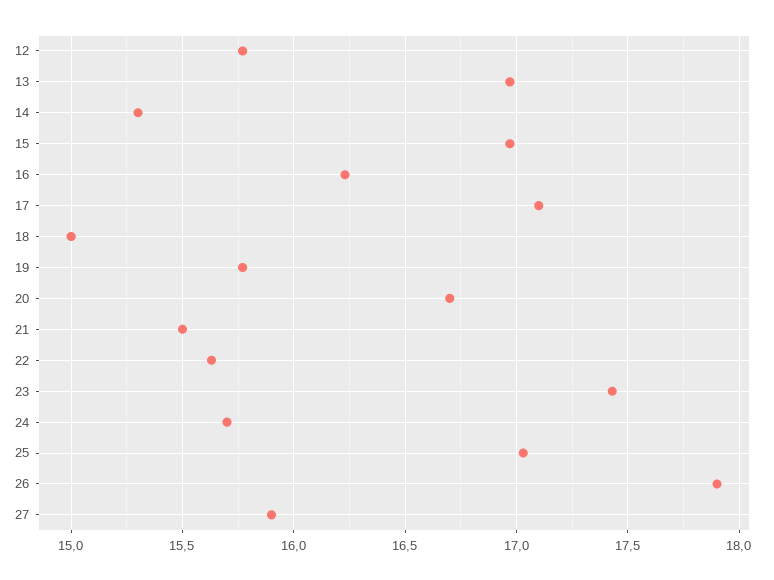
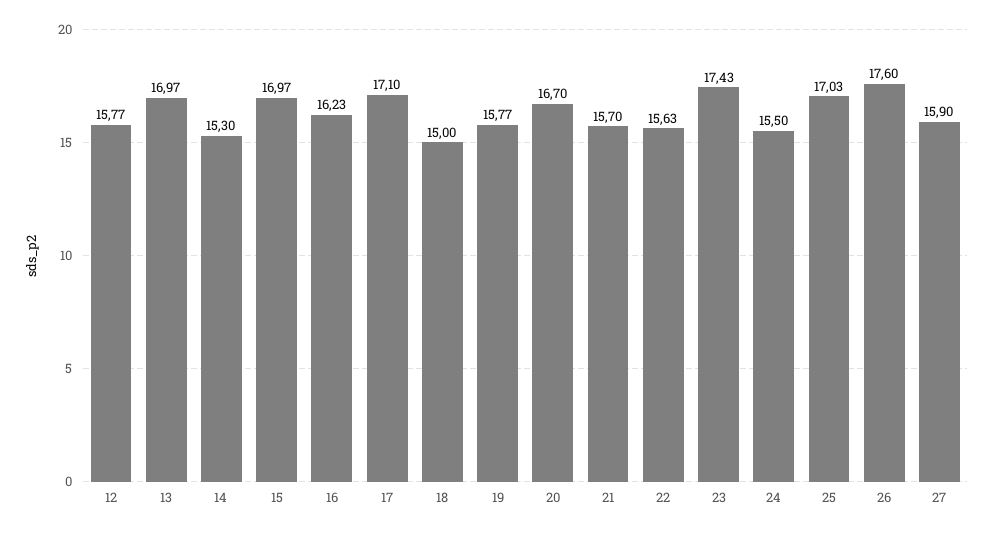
21: 15.5 -> 15.7
24: 15.7 -> 15.5
26: 17.9 -> 17.6

